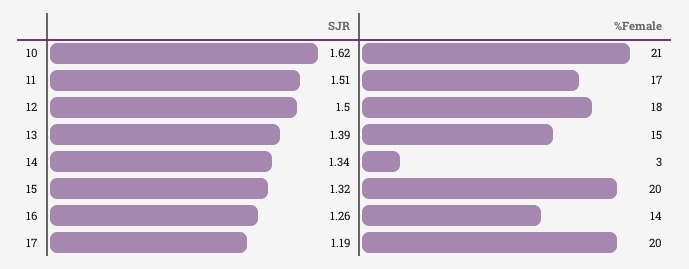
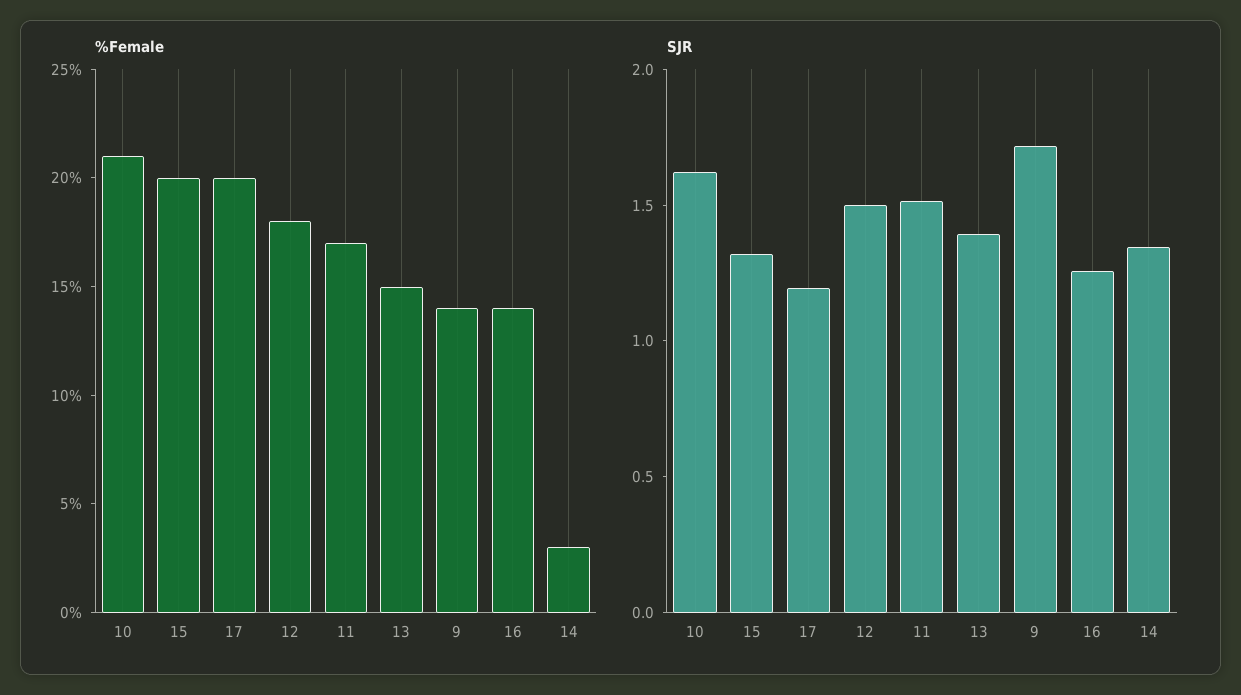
%Female, 9: none -> 14
SJR, 9: none -> 1.7

